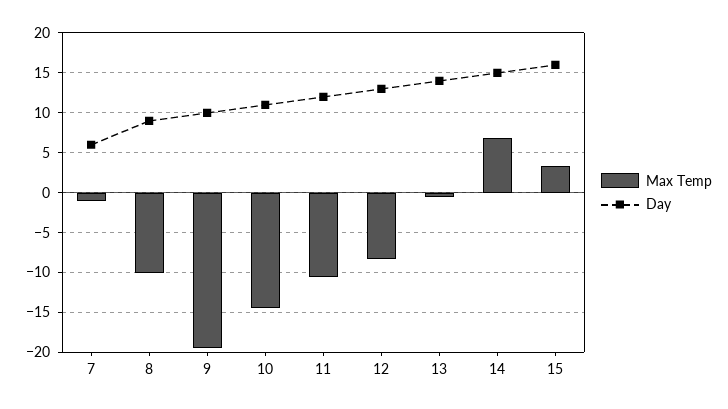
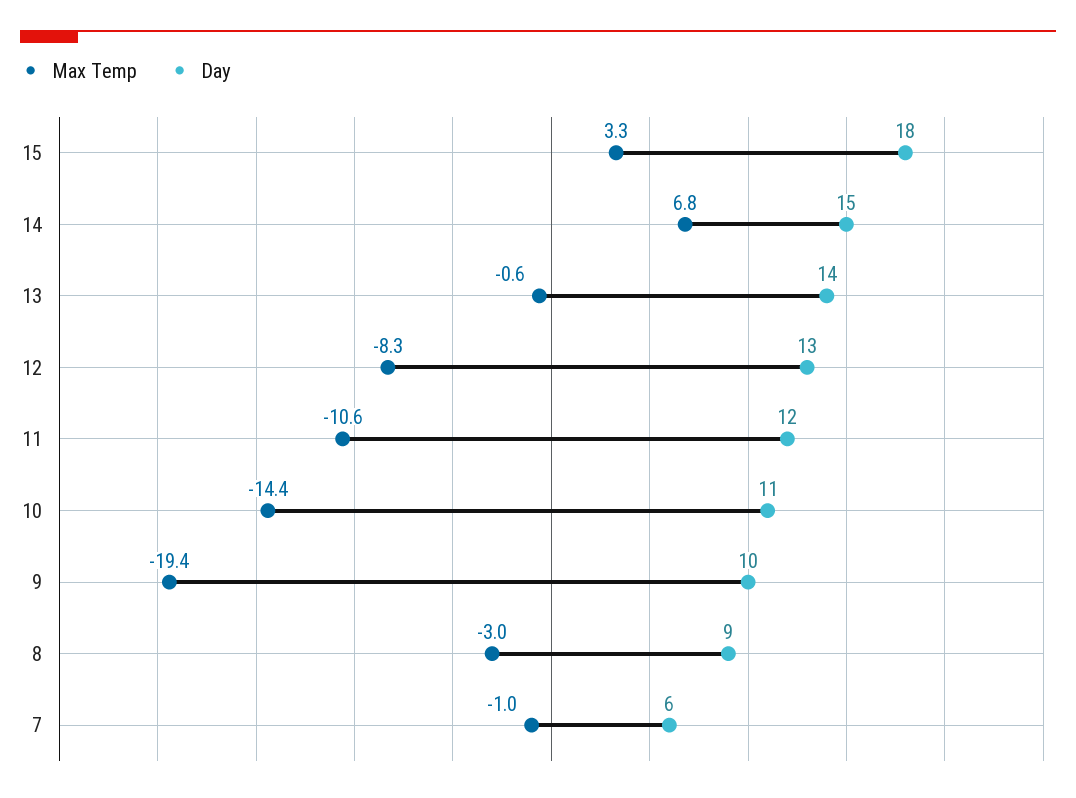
Max Temp, 8: -10 -> -3
Day, 15: 16 -> 18

